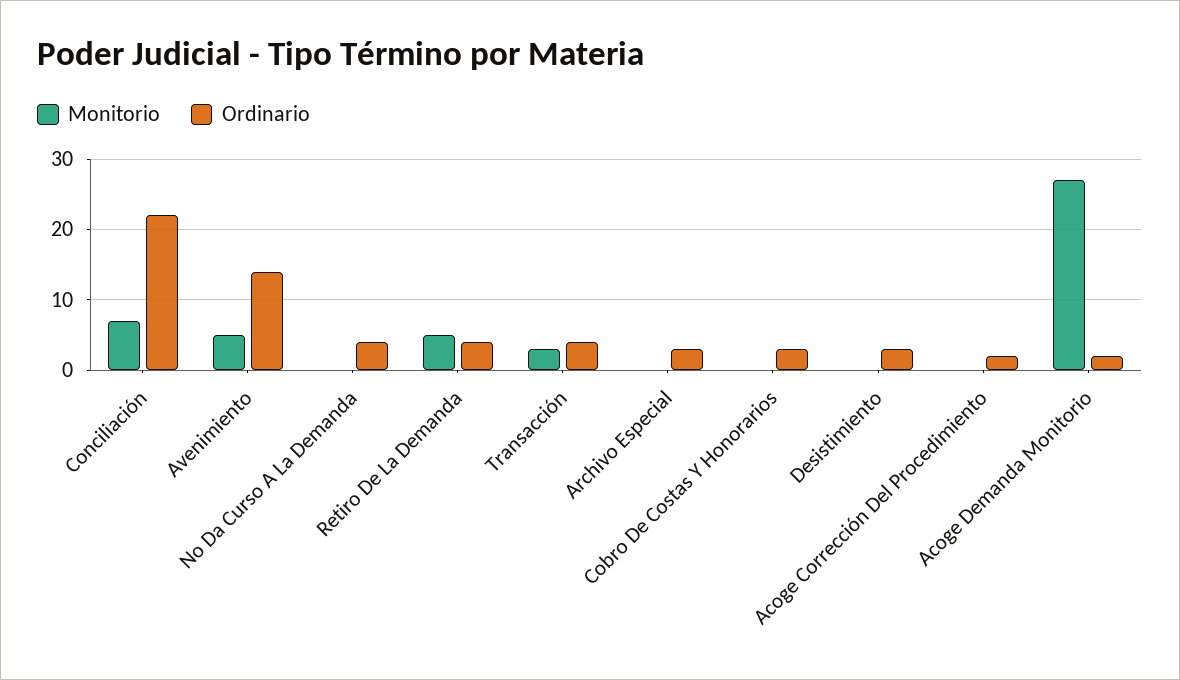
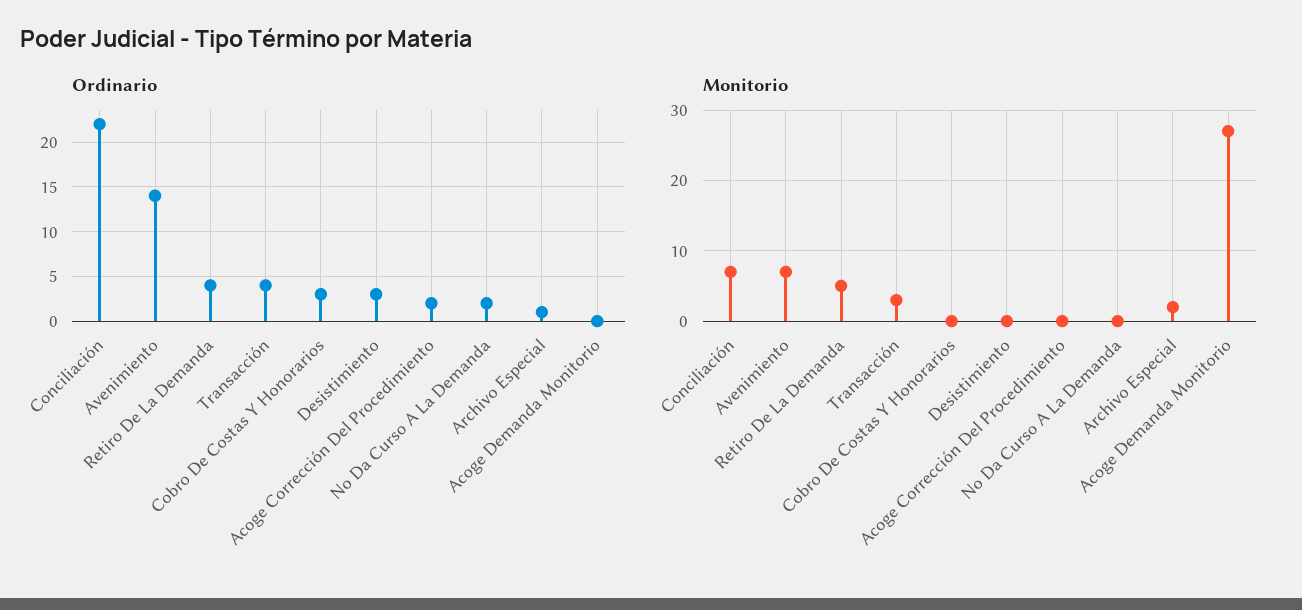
Monitorio, Avenimiento: 5 -> 7
Ordinario, No Da Curso A La Demanda: 4 -> 2
Monitorio, Archivo Especial: 0 -> 2
Ordinario, Archivo Especial: 3 -> 1
Ordinario, Acoge Demanda Monitorio: 2 -> 0

